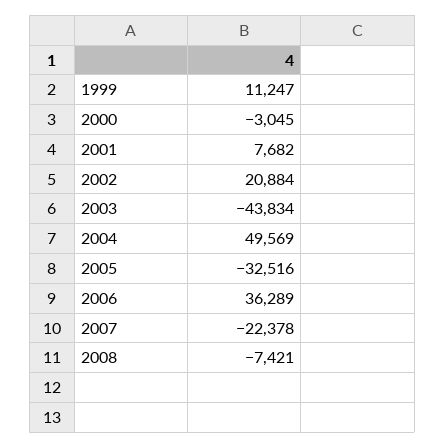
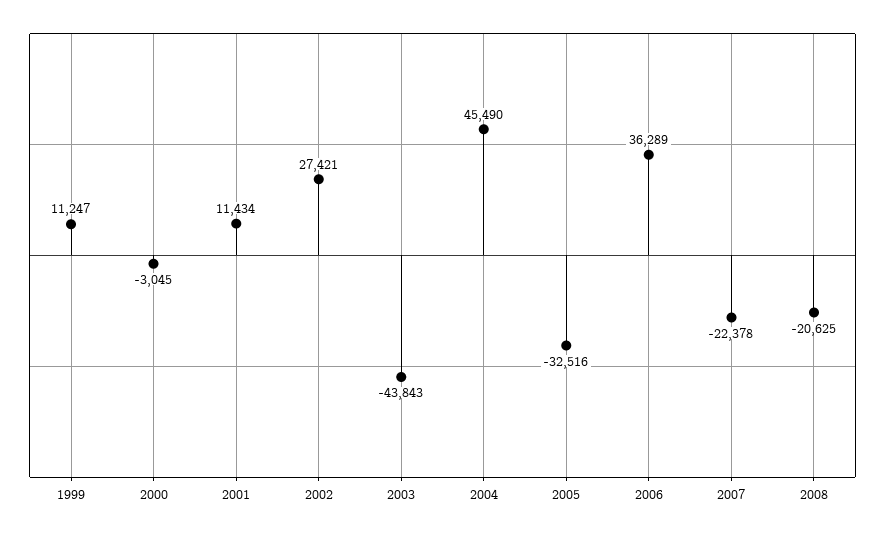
2001: 7682 -> 11434
2002: 20884 -> 27421
2003: -43834 -> -43843
2004: 49569 -> 45490
2008: -7421 -> -20625

